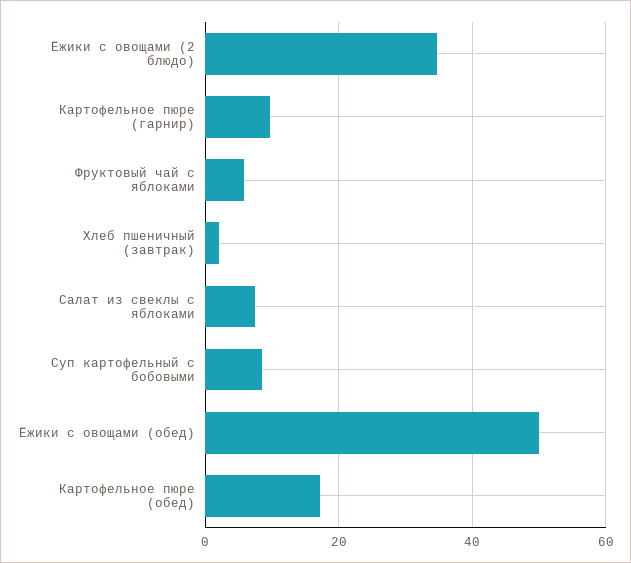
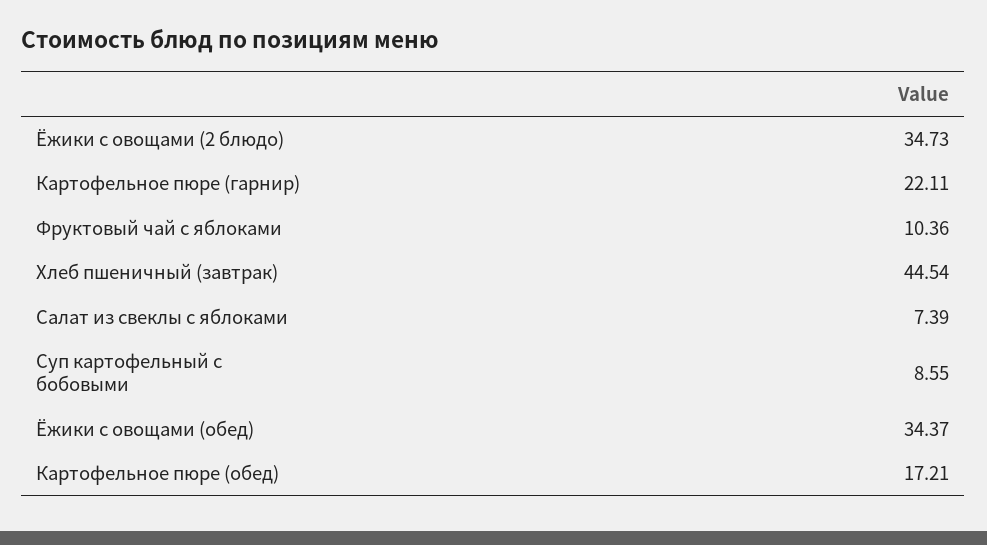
Картофельное пюре (гарнир): 10 -> 22.11
Фруктовый чай с яблоками: 6 -> 10.36
Хлеб пшеничный (завтрак): 2 -> 44.54
Ёжики с овощами (обед): 50 -> 34.37

